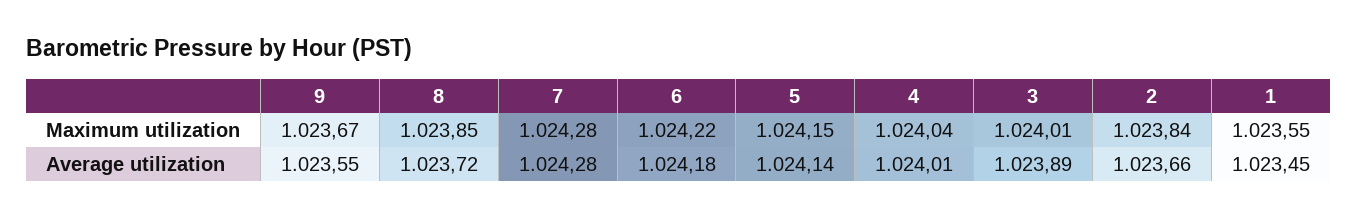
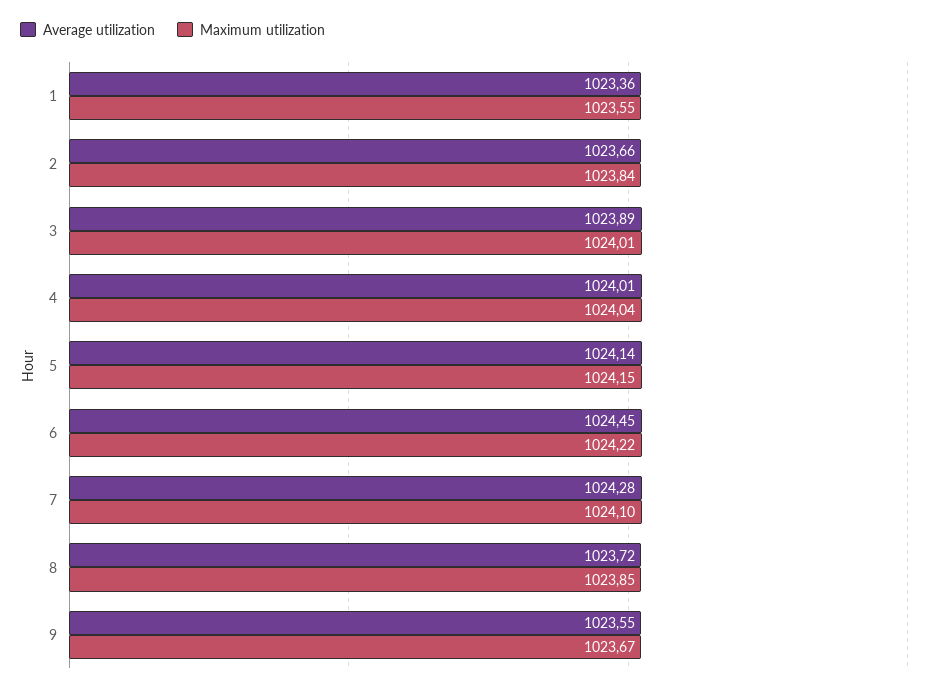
Maximum utilization, 7: 1024.28 -> 1024.1
Average utilization, 6: 1024.18 -> 1024.45
Average utilization, 1: 1023.45 -> 1023.36

